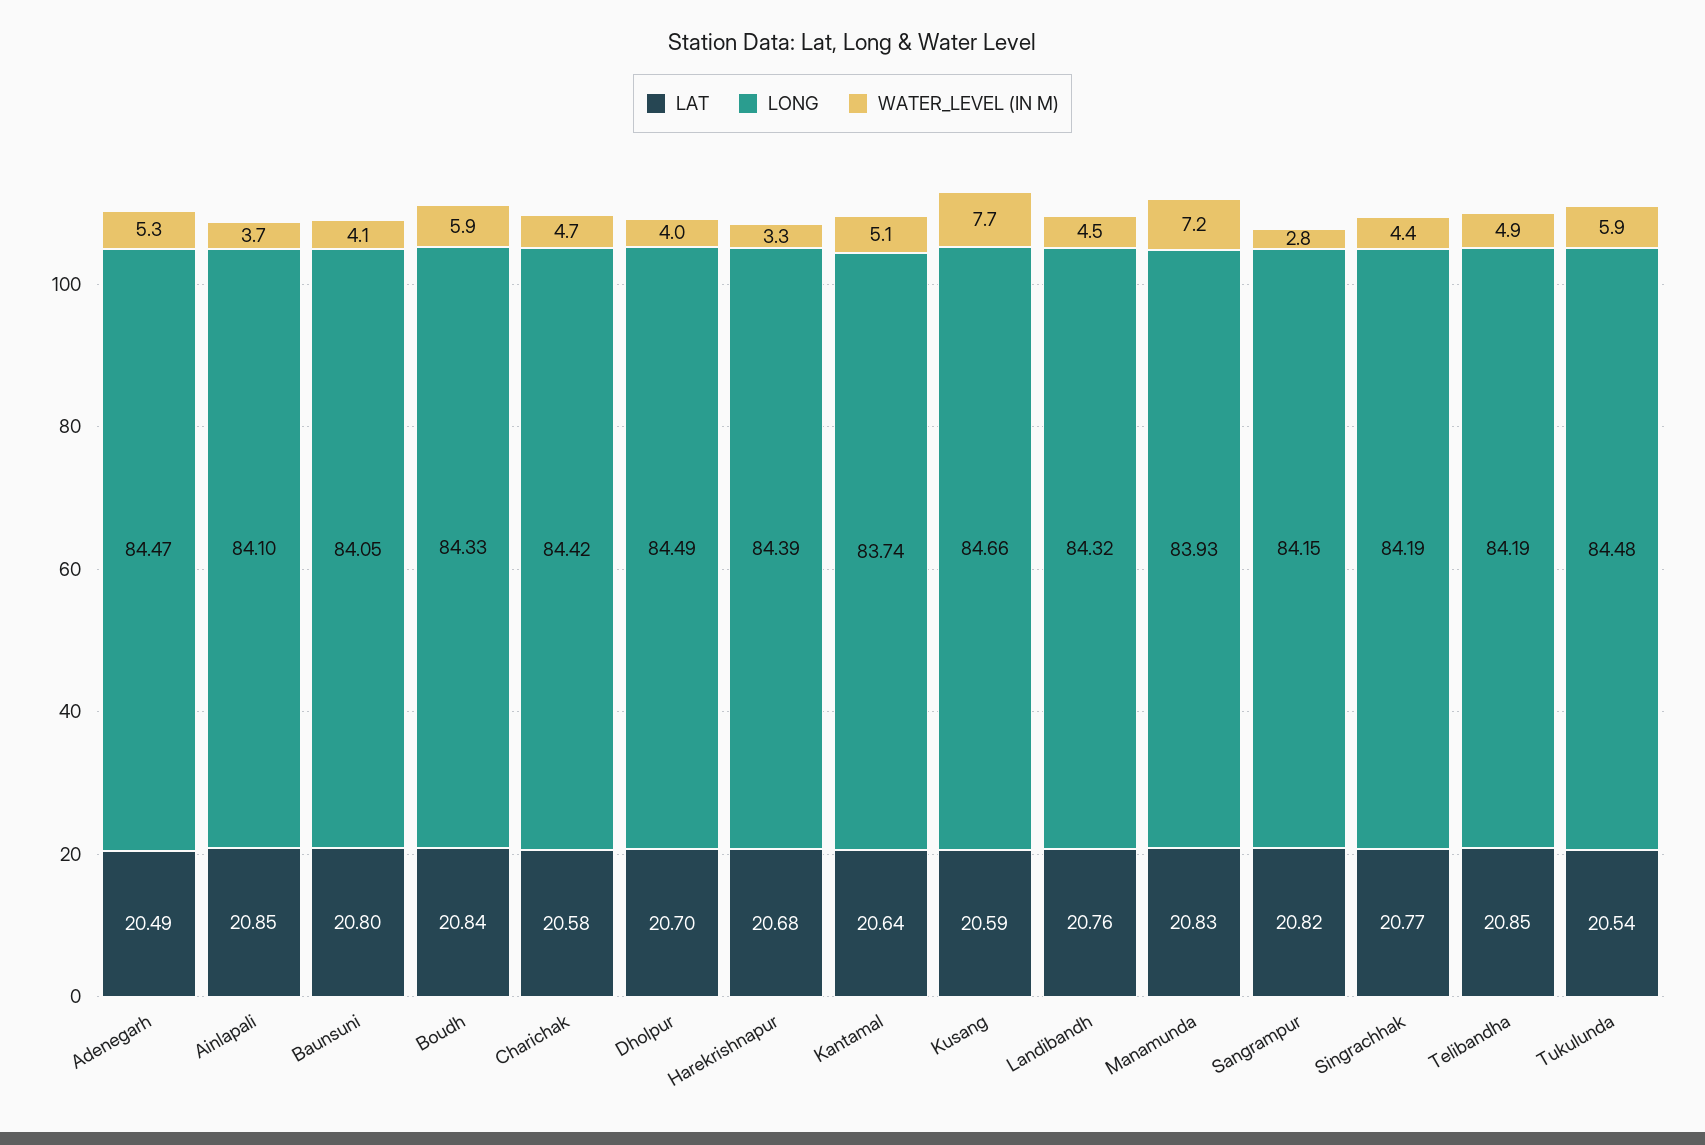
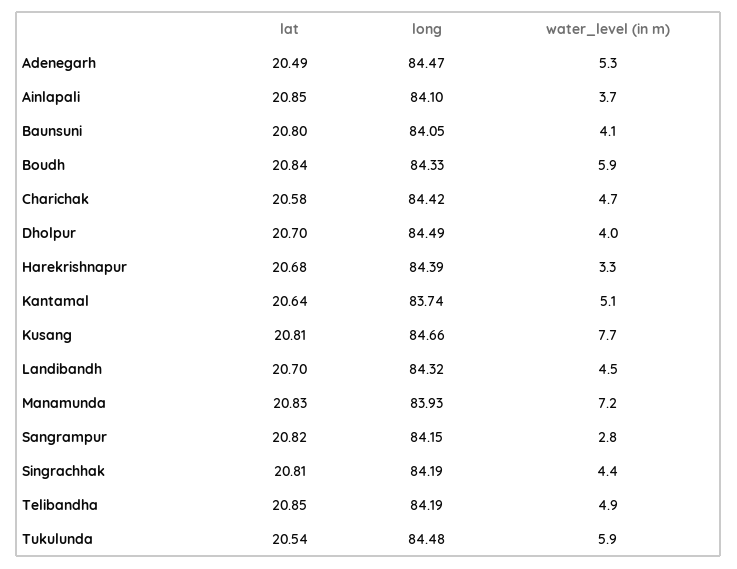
LAT, Kusang: 20.59 -> 20.81
LAT, Landibandh: 20.76 -> 20.7
LAT, Singrachhak: 20.77 -> 20.81

